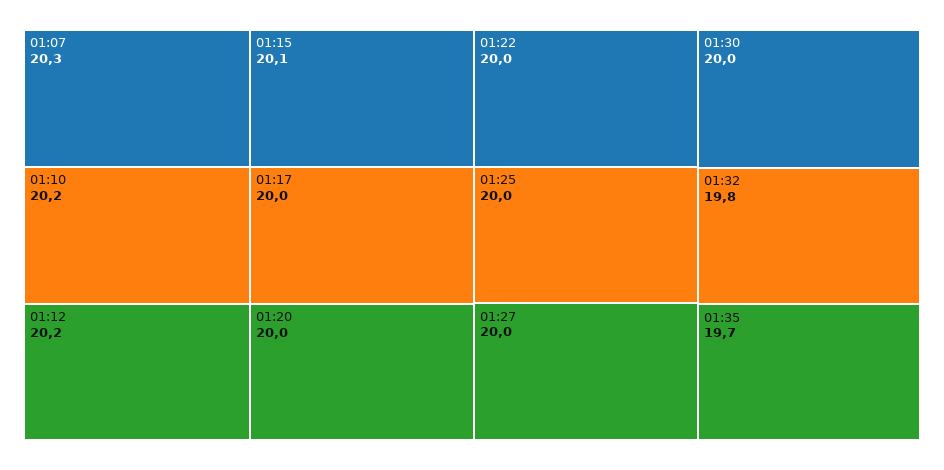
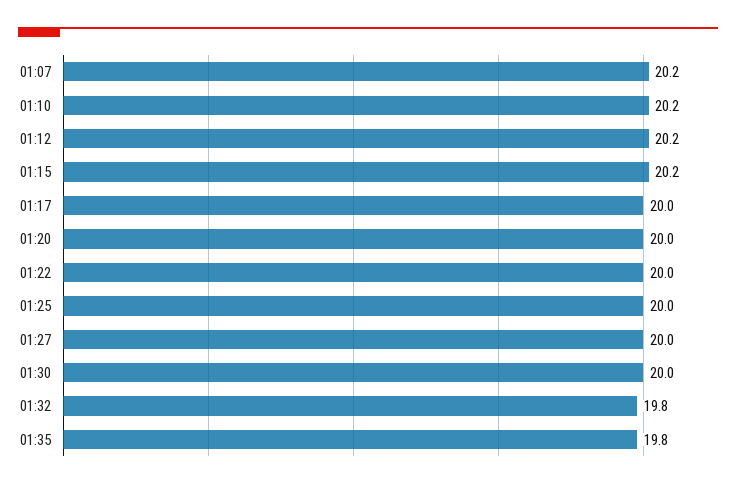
01:07: 20.3 -> 20.2
01:15: 20.1 -> 20.2
01:35: 19.7 -> 19.8

